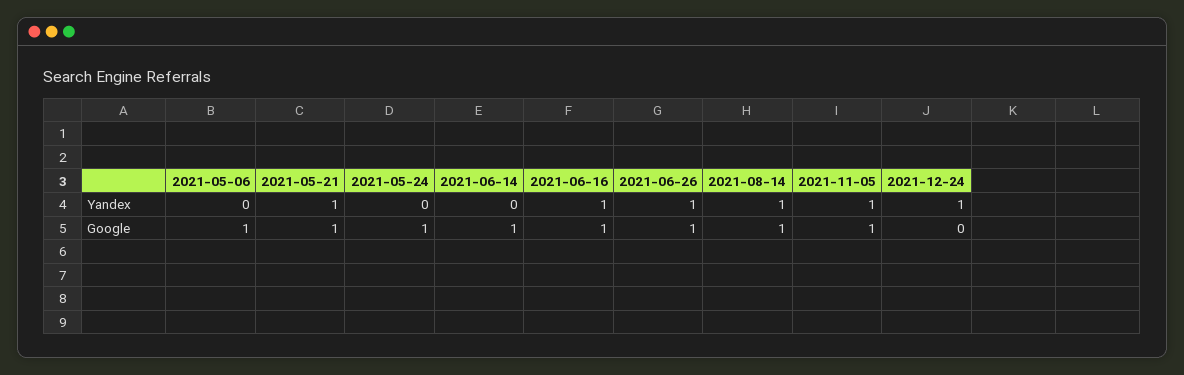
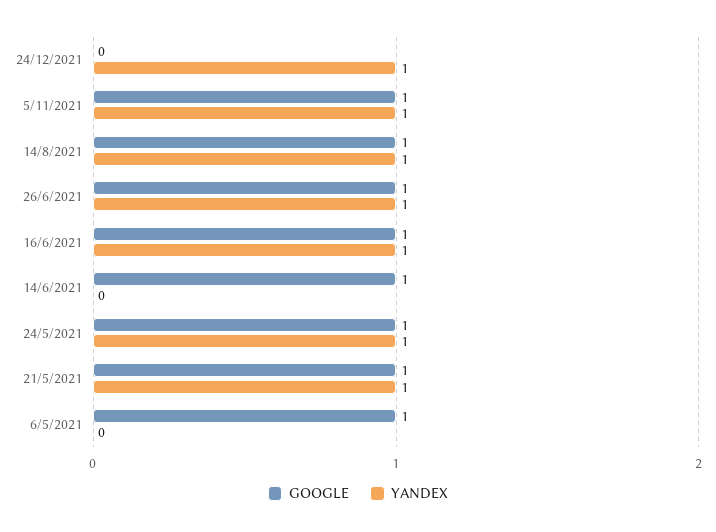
Yandex, 2021-05-24: 0 -> 1

